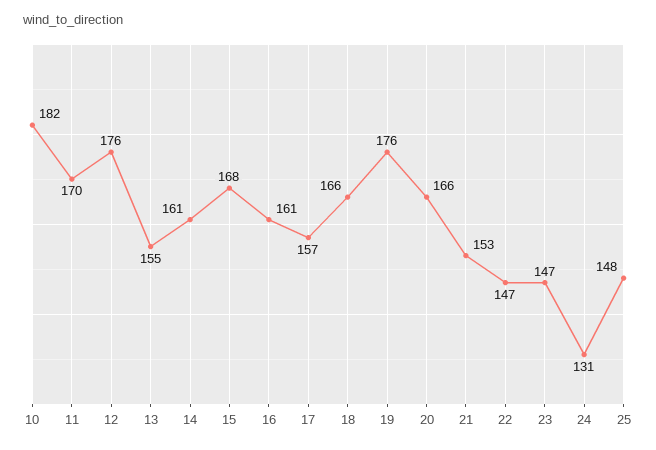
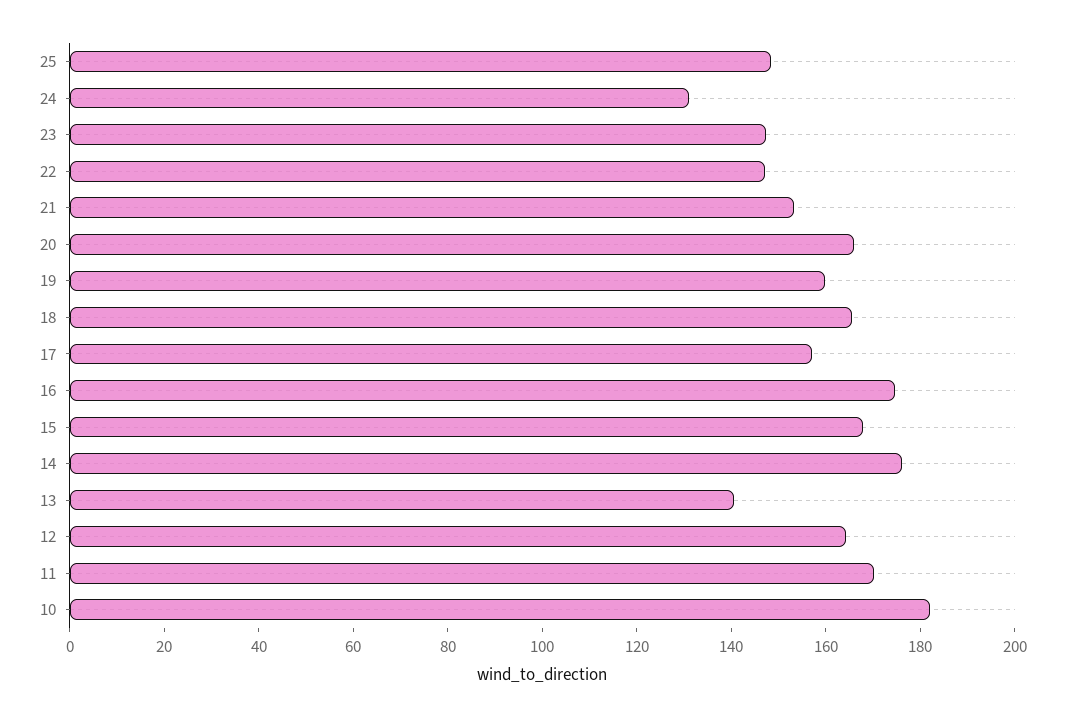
12: 176 -> 165
13: 155 -> 140
14: 161 -> 175
16: 161 -> 175
19: 176 -> 160

